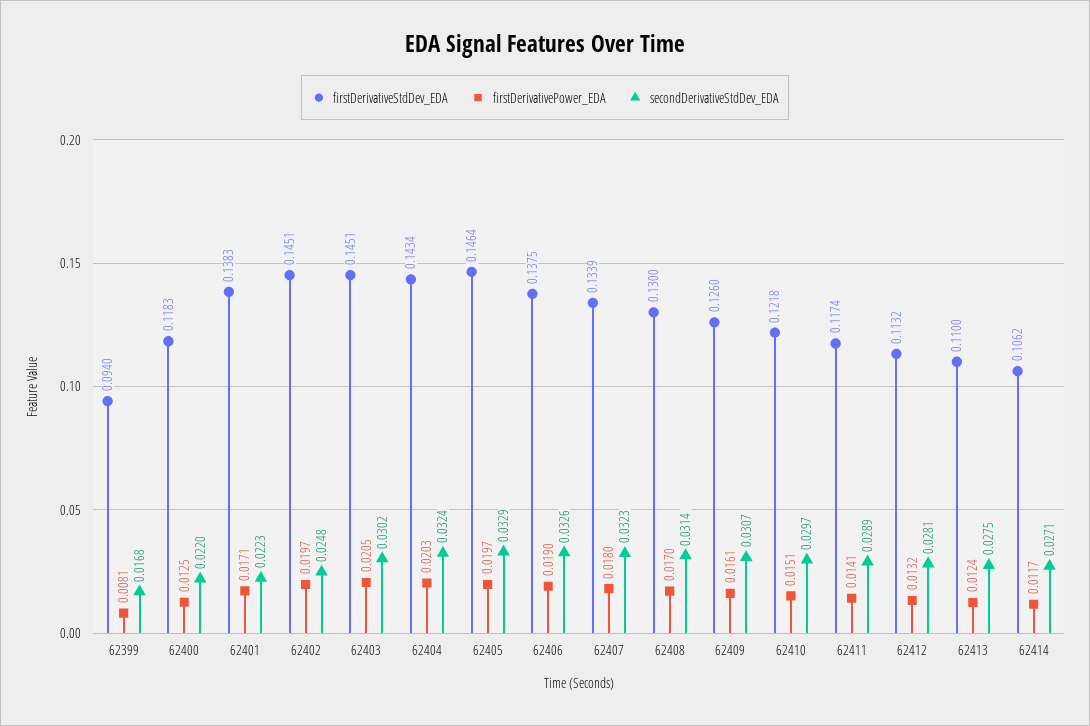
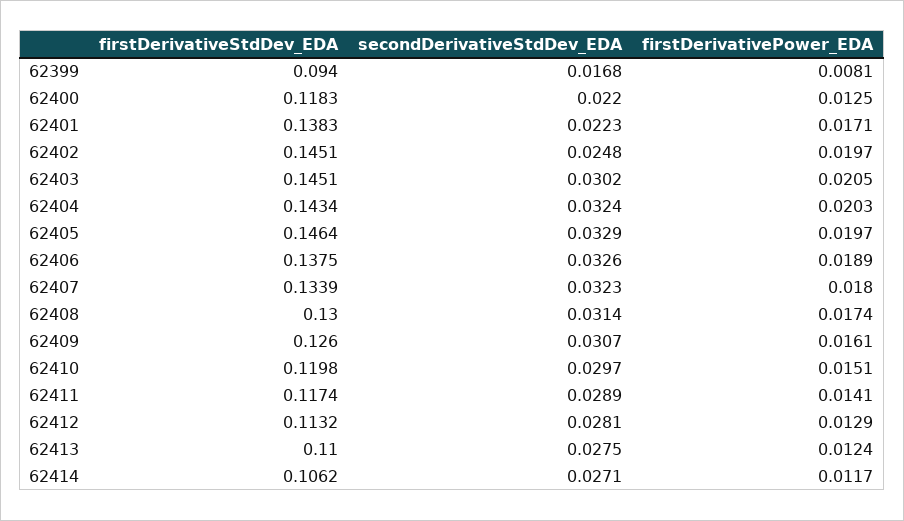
firstDerivativePower_EDA, 62406: 0.019 -> 0.0189
firstDerivativePower_EDA, 62408: 0.017 -> 0.0174
firstDerivativeStdDev_EDA, 62410: 0.1218 -> 0.1198
firstDerivativePower_EDA, 62412: 0.0132 -> 0.0129

